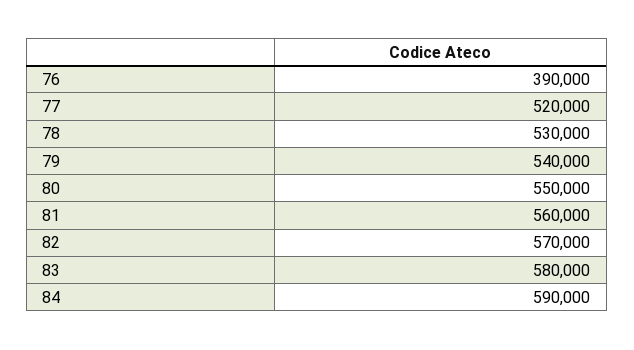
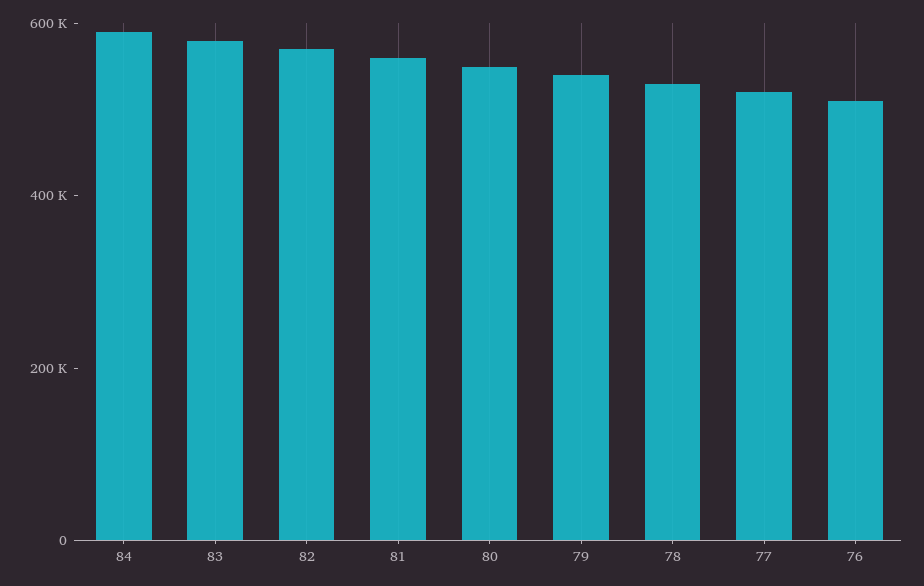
76: 390000 -> 500000

